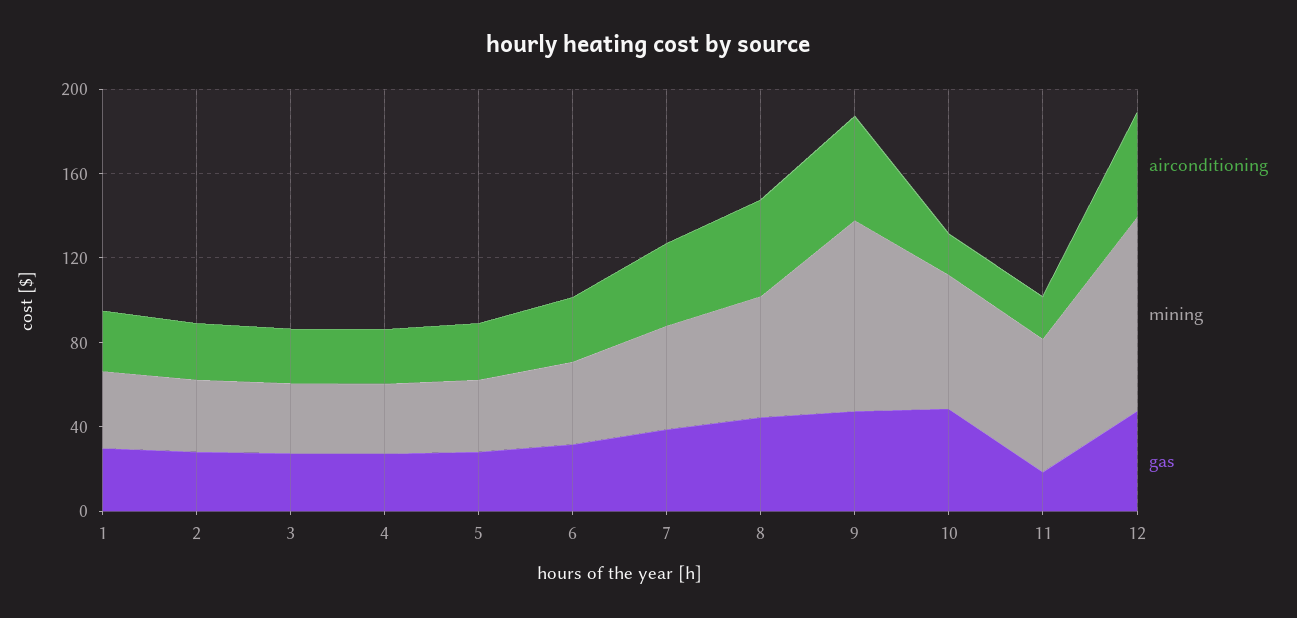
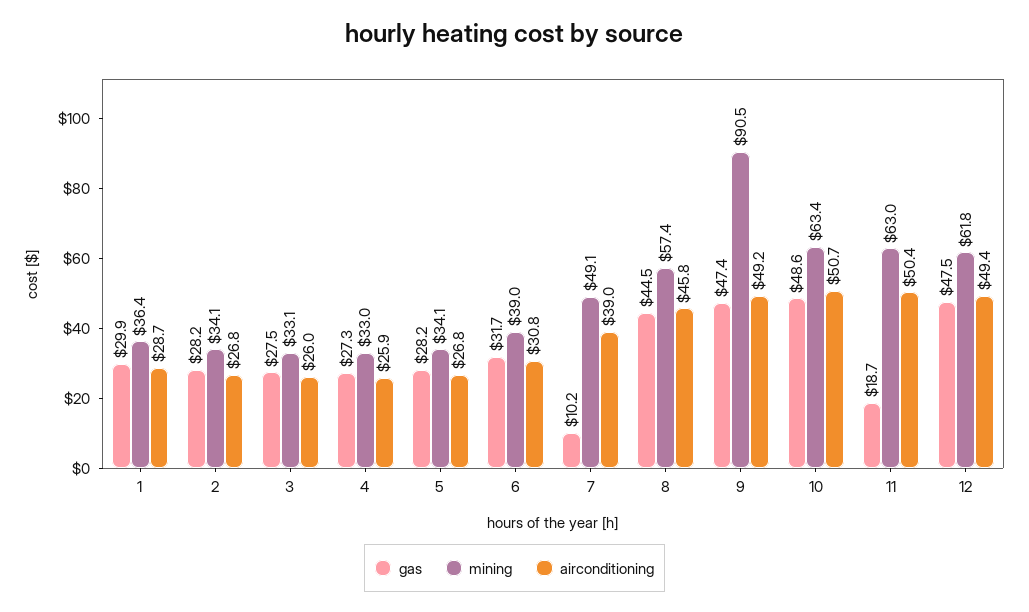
gas, 7: 40 -> 10.2
airconditioning, 10: 20 -> 50.7
airconditioning, 11: 20 -> 50.4
mining, 12: 90 -> 61.8

